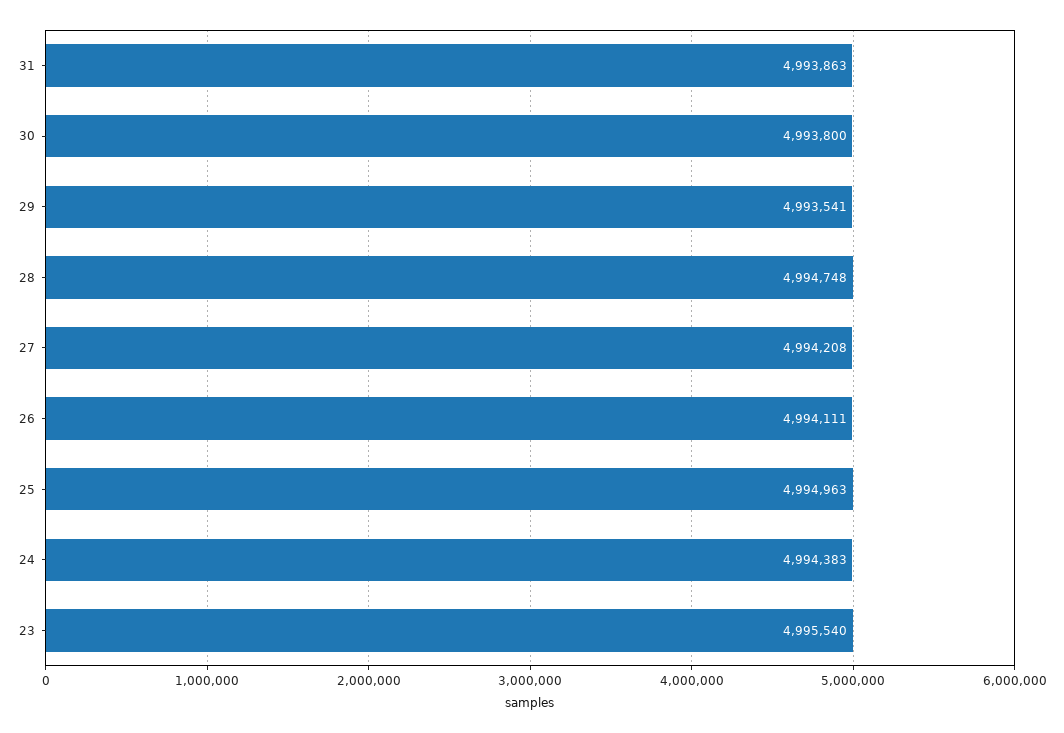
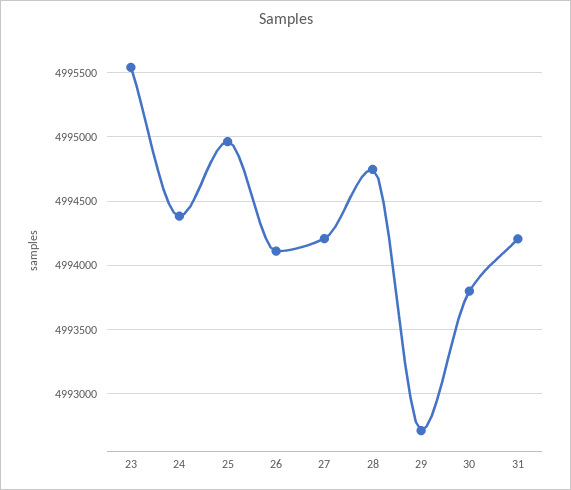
31: 4993863 -> 4994200
29: 4993541 -> 4992700

